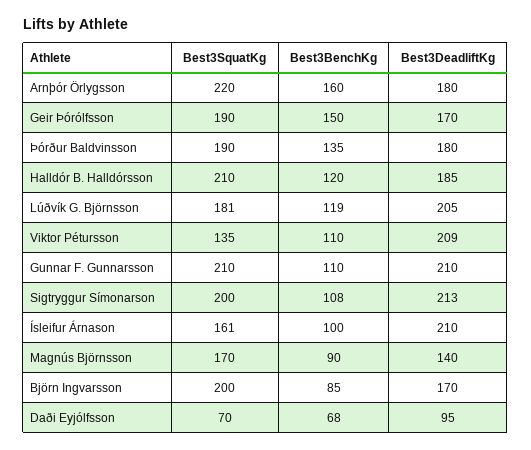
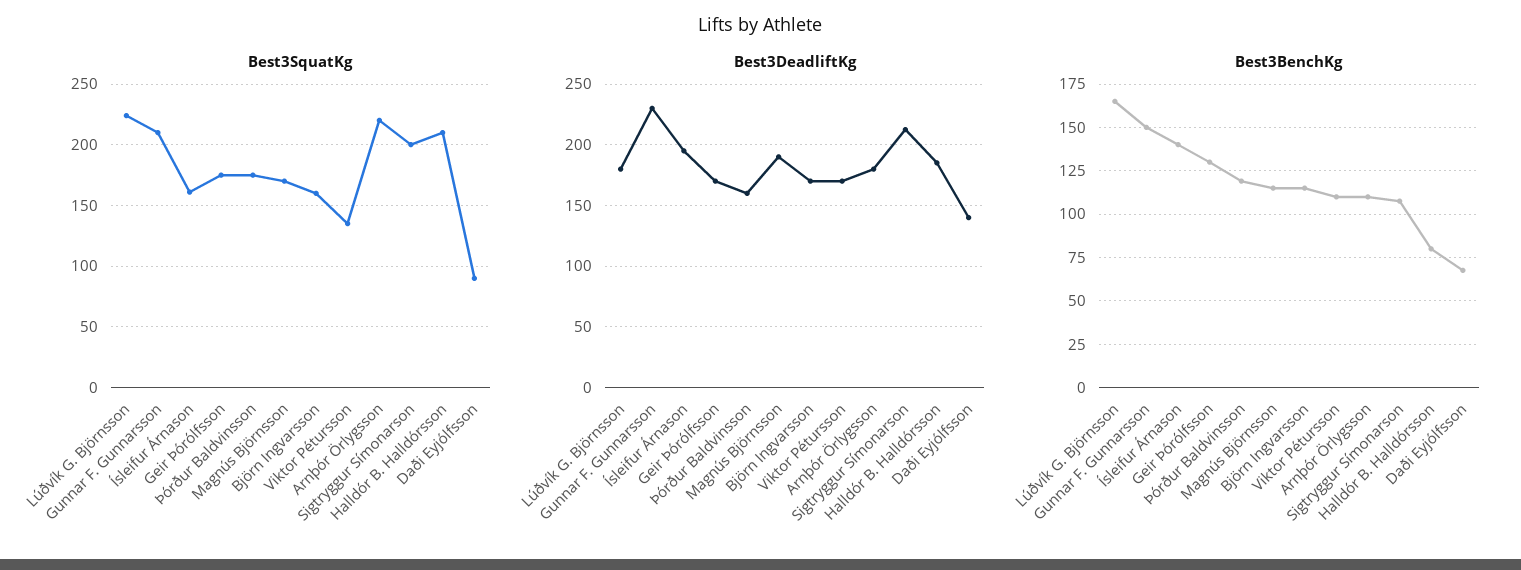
Best3BenchKg, Arnþór Örlygsson: 160 -> 110
Best3SquatKg, Geir Þórólfsson: 190 -> 175
Best3BenchKg, Geir Þórólfsson: 150 -> 130
Best3SquatKg, Þórður Baldvinsson: 190 -> 175
Best3BenchKg, Þórður Baldvinsson: 135 -> 120
Best3DeadliftKg, Þórður Baldvinsson: 180 -> 160
Best3BenchKg, Halldór B. Halldórsson: 120 -> 80
Best3SquatKg, Lúðvík G. Björnsson: 181 -> 225
Best3BenchKg, Lúðvík G. Björnsson: 119 -> 165
Best3DeadliftKg, Lúðvík G. Björnsson: 205 -> 180
Best3DeadliftKg, Viktor Pétursson: 209 -> 170
Best3BenchKg, Gunnar F. Gunnarsson: 110 -> 150
Best3DeadliftKg, Gunnar F. Gunnarsson: 210 -> 230
Best3BenchKg, Ísleifur Árnason: 100 -> 140
Best3DeadliftKg, Ísleifur Árnason: 210 -> 195
Best3BenchKg, Magnús Björnsson: 90 -> 115
Best3DeadliftKg, Magnús Björnsson: 140 -> 190
Best3SquatKg, Björn Ingvarsson: 200 -> 160
Best3BenchKg, Björn Ingvarsson: 85 -> 115
Best3SquatKg, Daði Eyjólfsson: 70 -> 90
Best3DeadliftKg, Daði Eyjólfsson: 95 -> 140

